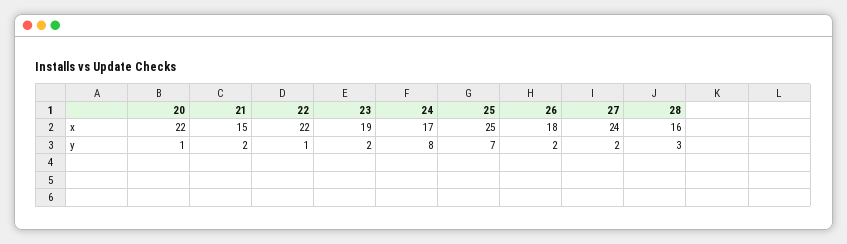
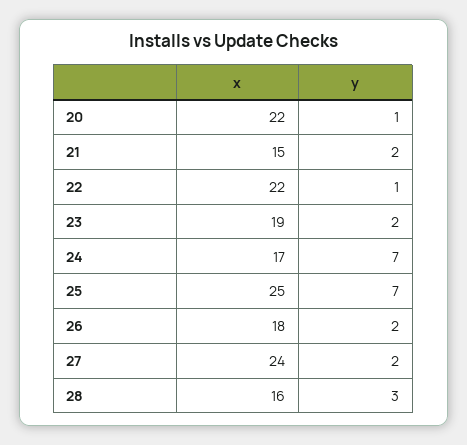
24, y: 8 -> 7

